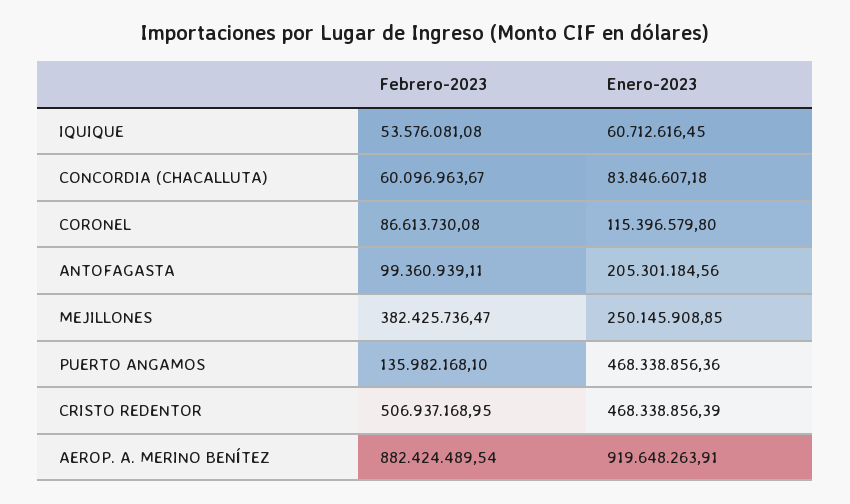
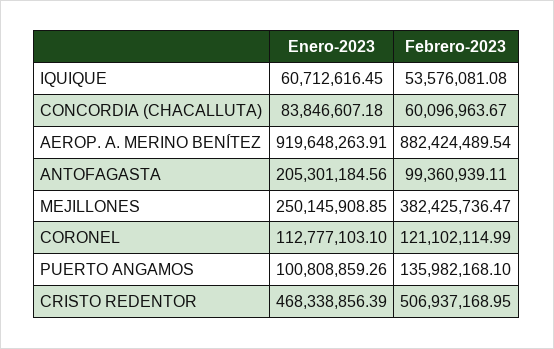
Febrero-2023, CORONEL: 86613730.08 -> 121102114.99
Enero-2023, CORONEL: 115396579.8 -> 112777103.1
Enero-2023, PUERTO ANGAMOS: 468338856.36 -> 100808859.26

